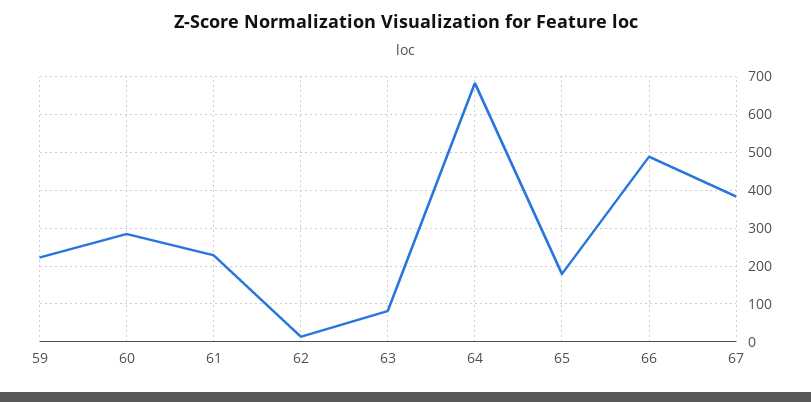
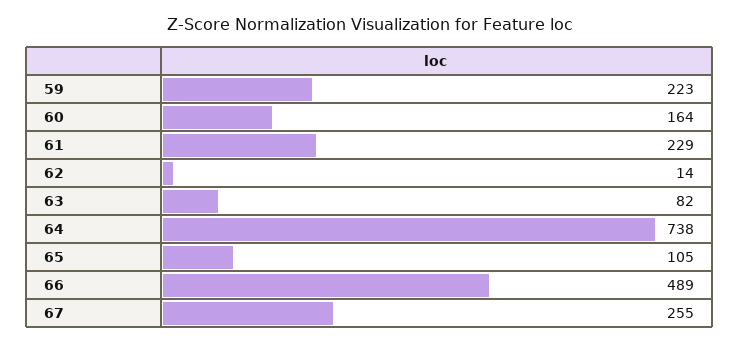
60: 280 -> 164
64: 680 -> 738
65: 180 -> 105
67: 380 -> 255

